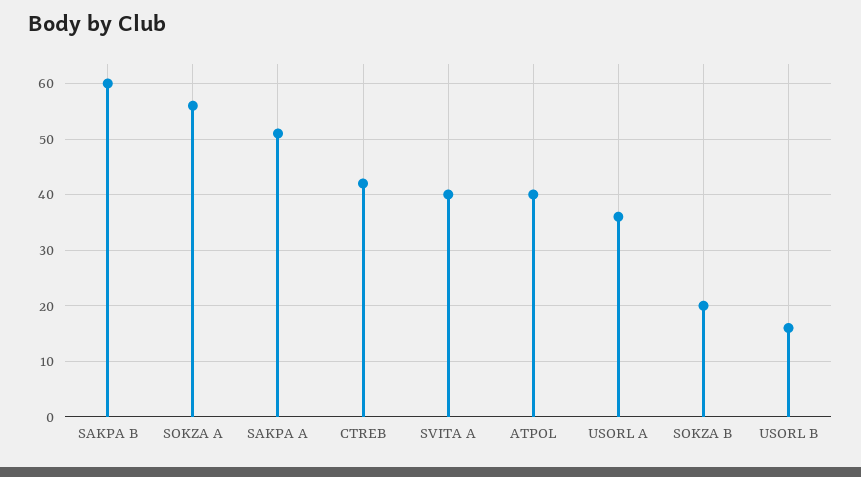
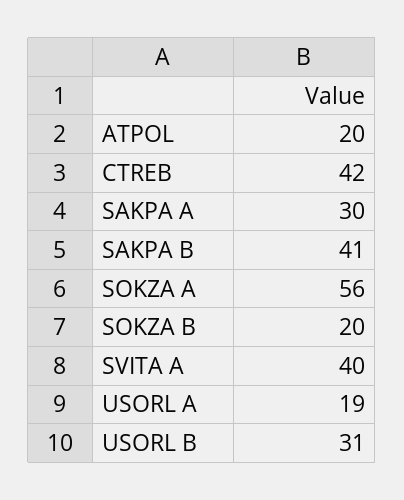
SAKPA B: 60 -> 41
SAKPA A: 50 -> 30
ATPOL: 40 -> 20
USORL A: 35 -> 19
USORL B: 15 -> 31

